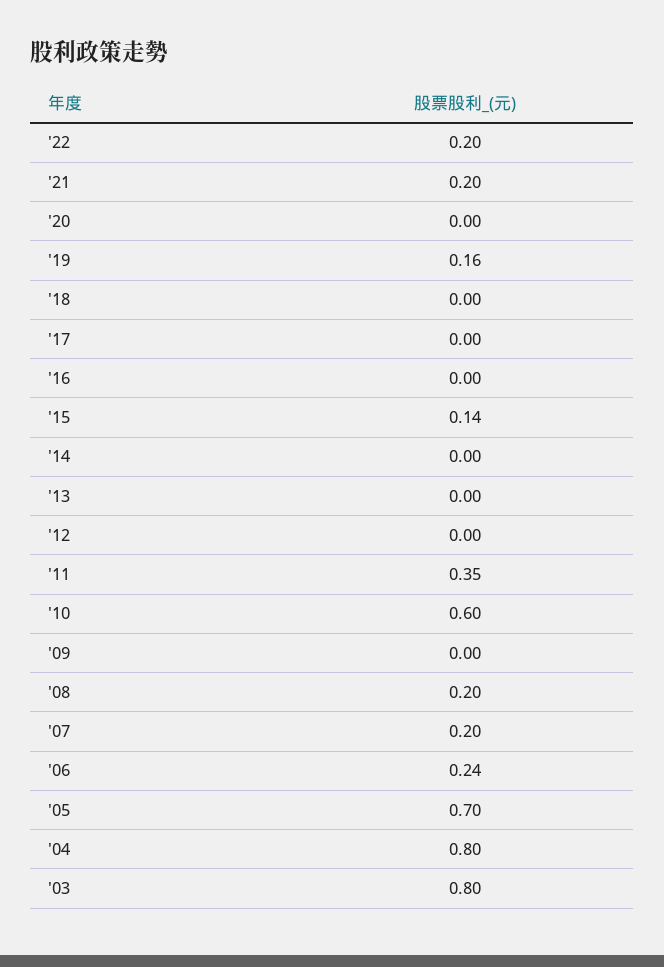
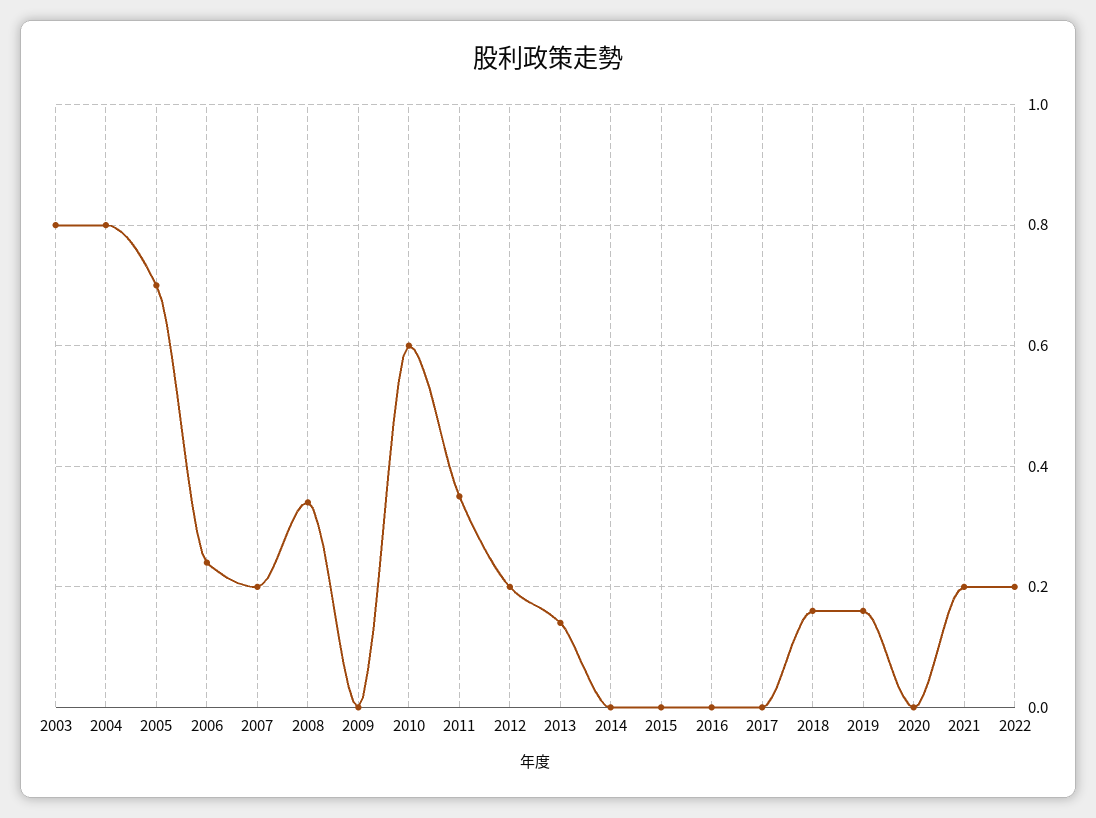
'18: 0 -> 0.15
'15: 0.14 -> 0
'13: 0 -> 0.15
'12: 0 -> 0.2
'08: 0.2 -> 0.35

